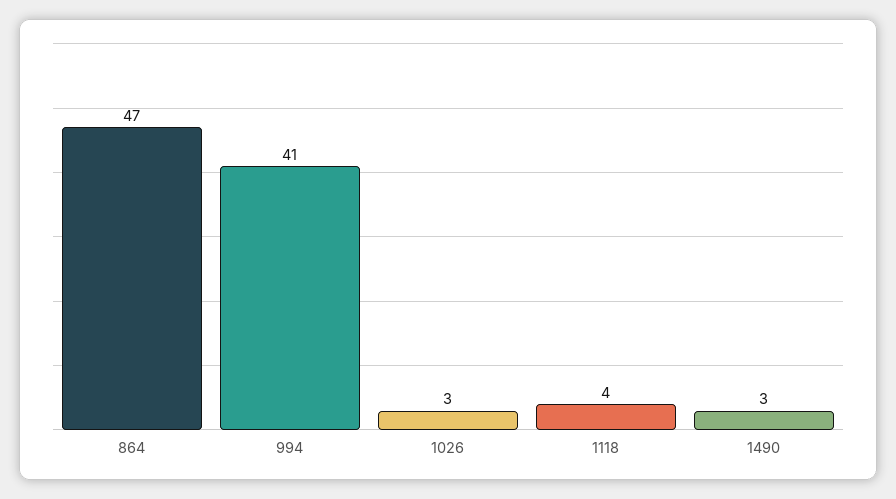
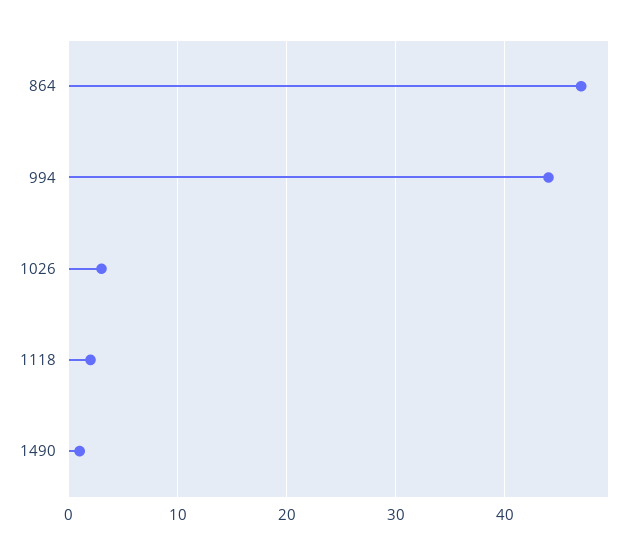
994: 41 -> 44
1118: 4 -> 2
1490: 3 -> 1

